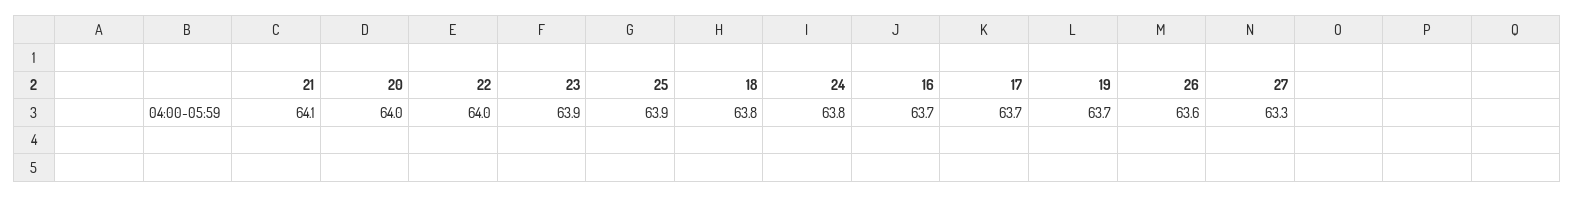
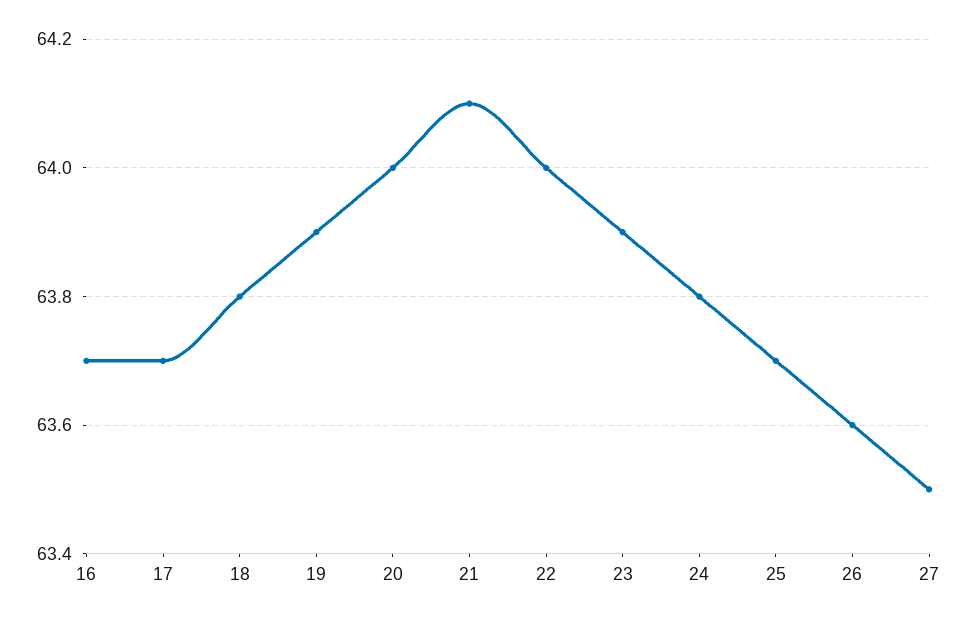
25: 63.9 -> 63.7
19: 63.7 -> 63.9
27: 63.3 -> 63.5

